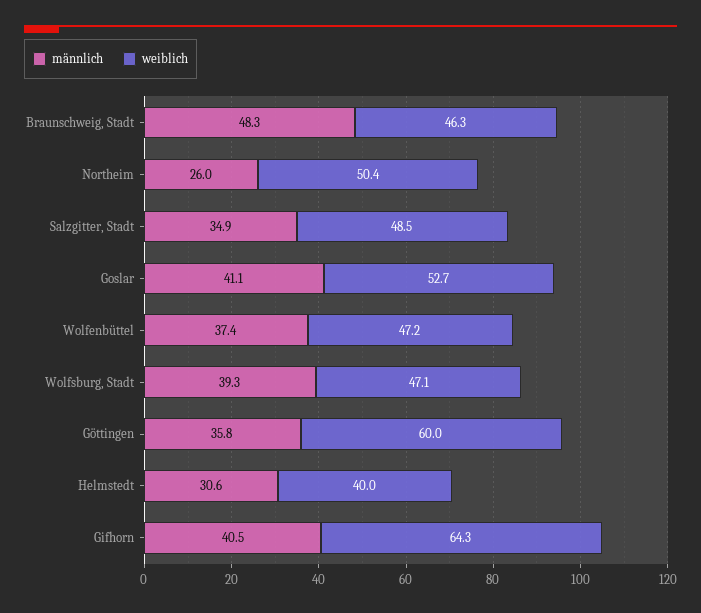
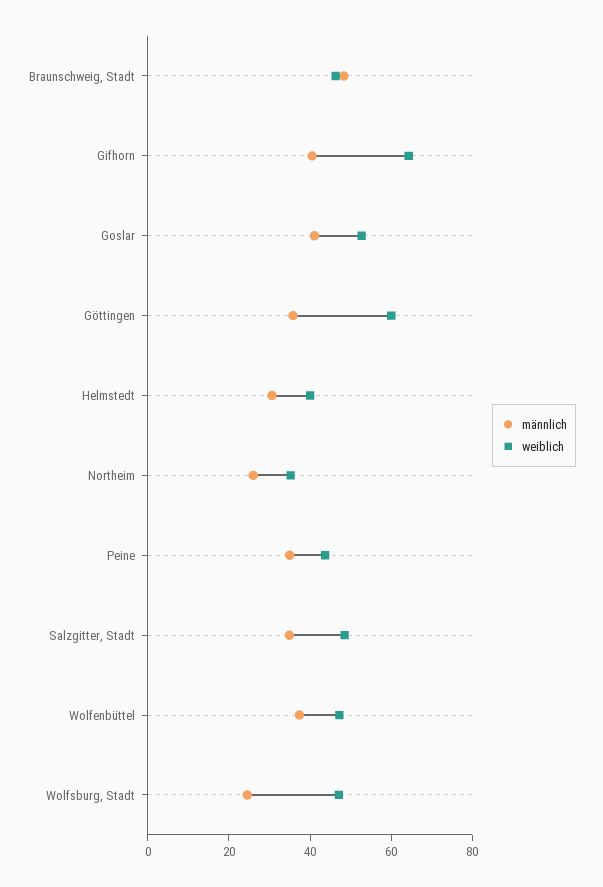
weiblich, Northeim: 50.4 -> 35
männlich, Wolfsburg, Stadt: 39.3 -> 25
männlich, Peine: none -> 35
weiblich, Peine: none -> 45

